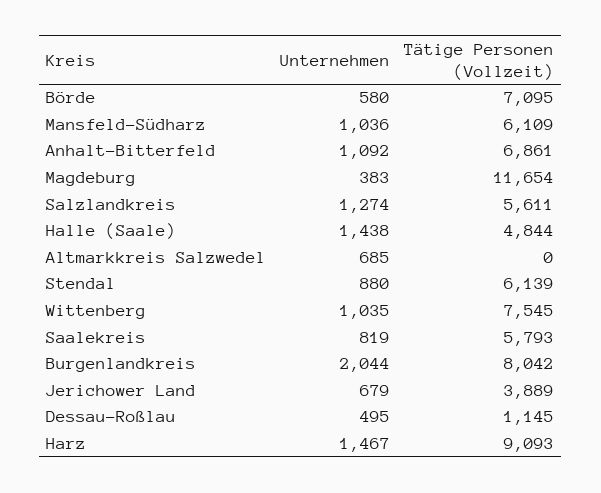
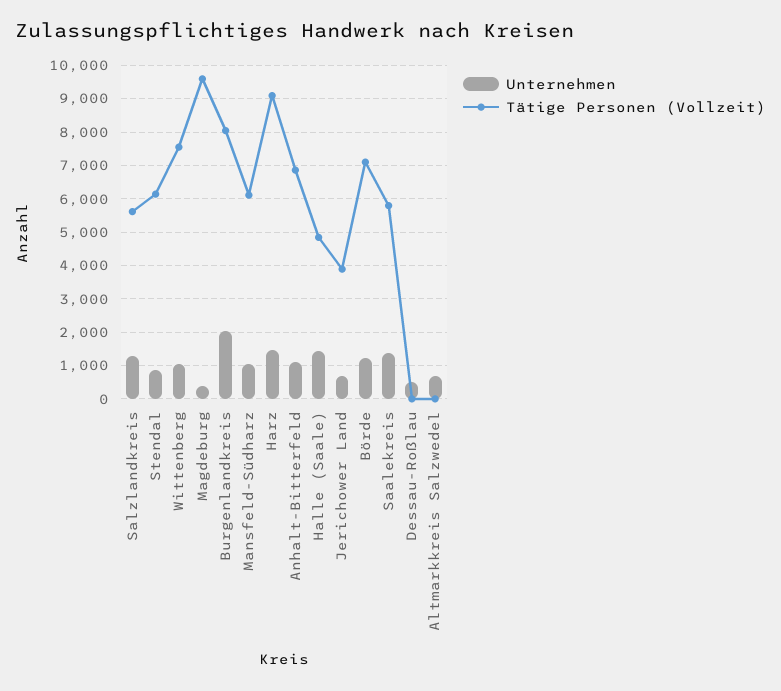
Unternehmen, Börde: 580 -> 1200
Tätige Personen (Vollzeit), Magdeburg: 11654 -> 9600
Unternehmen, Saalekreis: 819 -> 1400
Tätige Personen (Vollzeit), Dessau-Roßlau: 1145 -> 0

